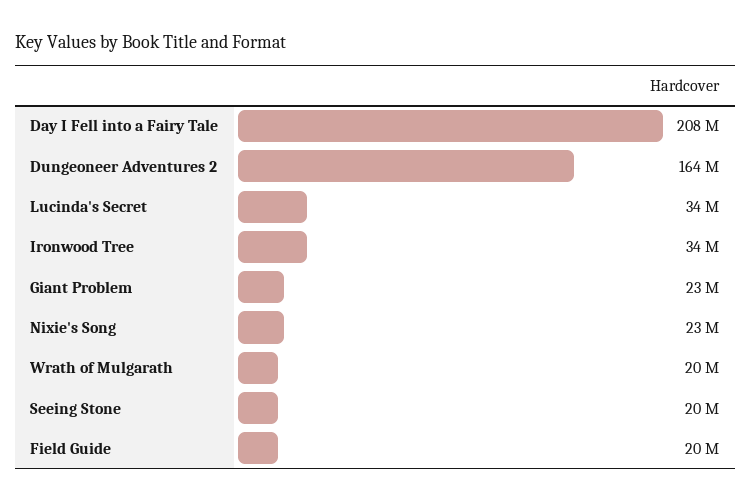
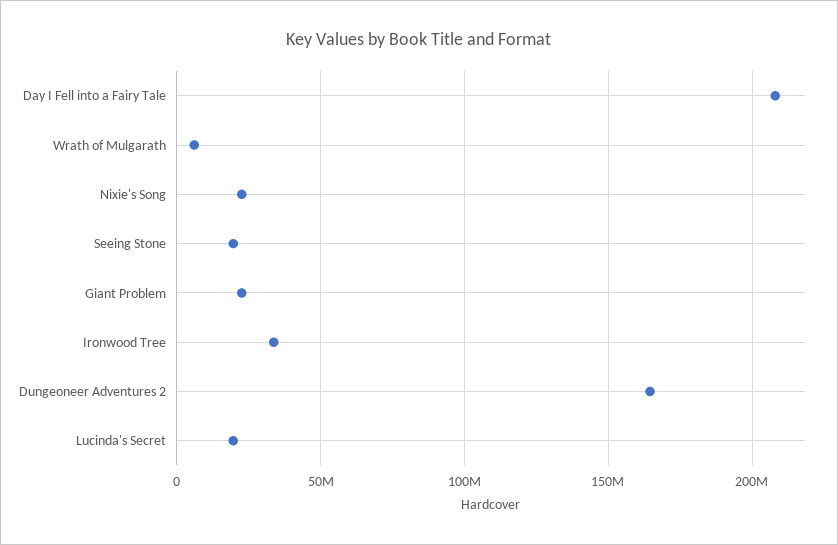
Lucinda's Secret: 34000000 -> 20000000
Wrath of Mulgarath: 20000000 -> 5000000
Field Guide: 20000000 -> none

